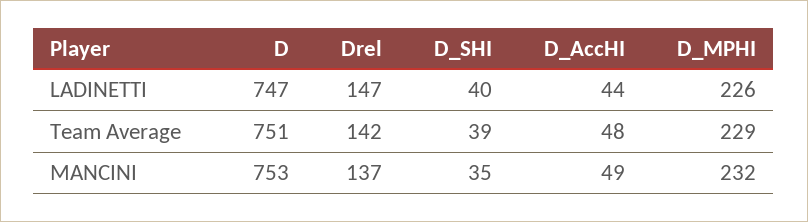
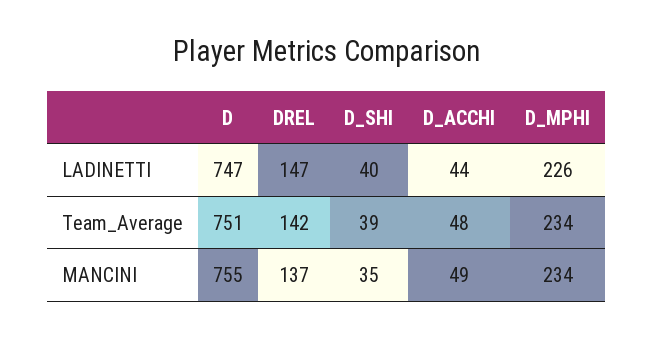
D_MPHI, Team Average: 229 -> 234
D, MANCINI: 753 -> 755
D_MPHI, MANCINI: 232 -> 234

